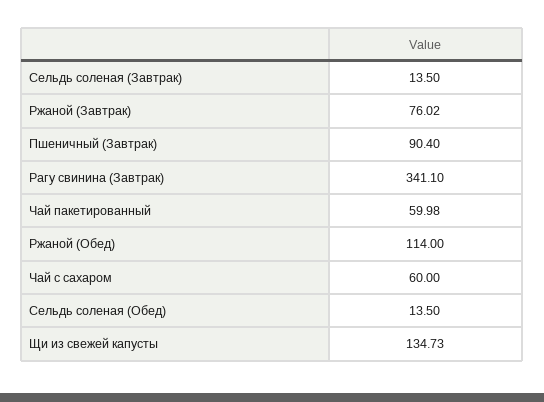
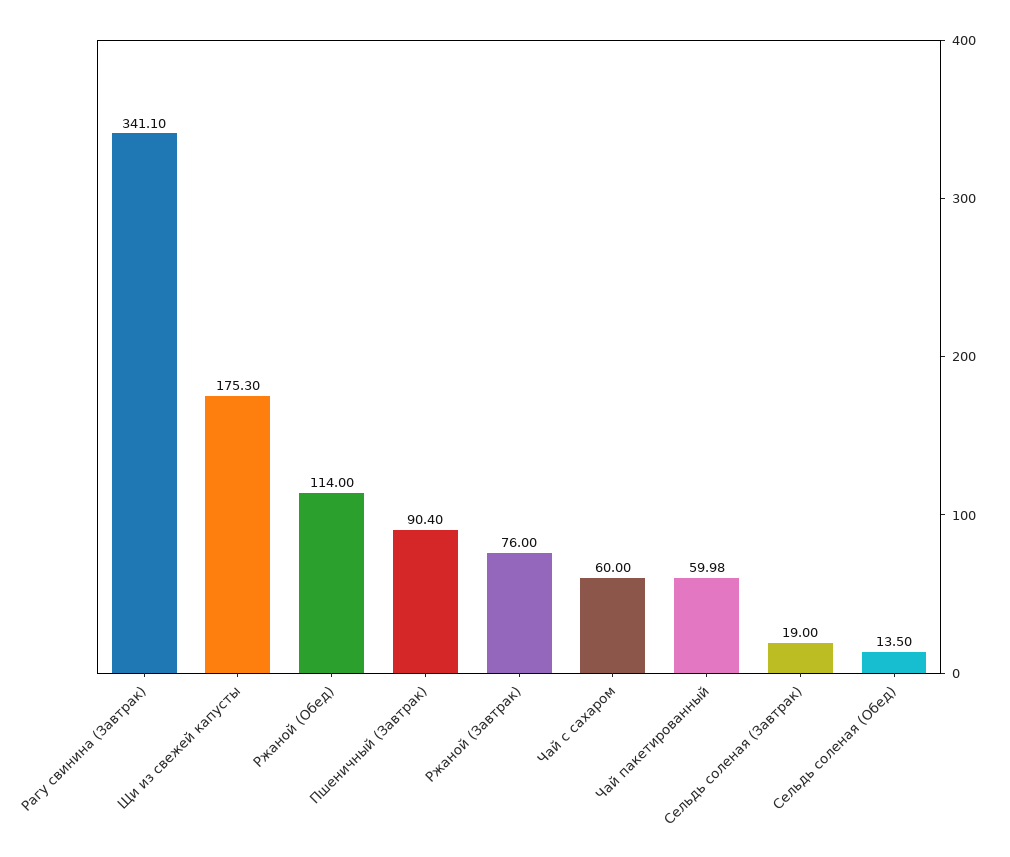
Сельдь соленая (Завтрак): 13.5 -> 19
Ржаной (Завтрак): 76.02 -> 76
Щи из свежей капусты: 134.73 -> 175.3

